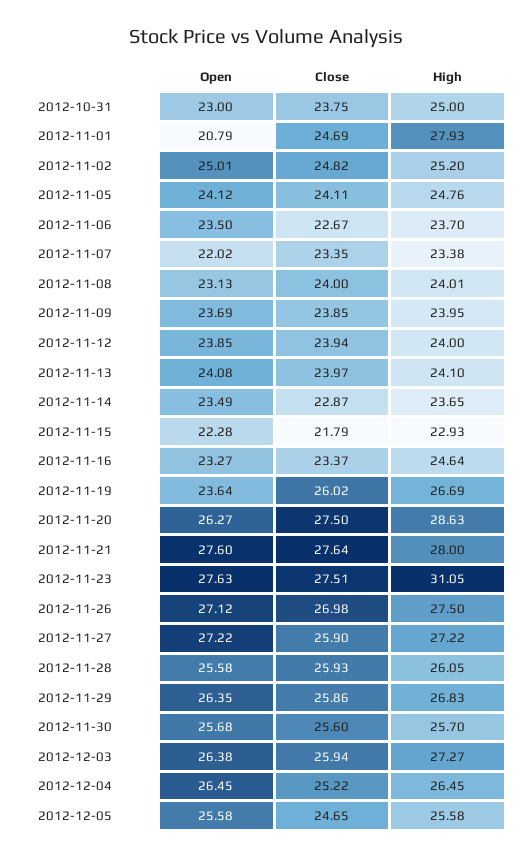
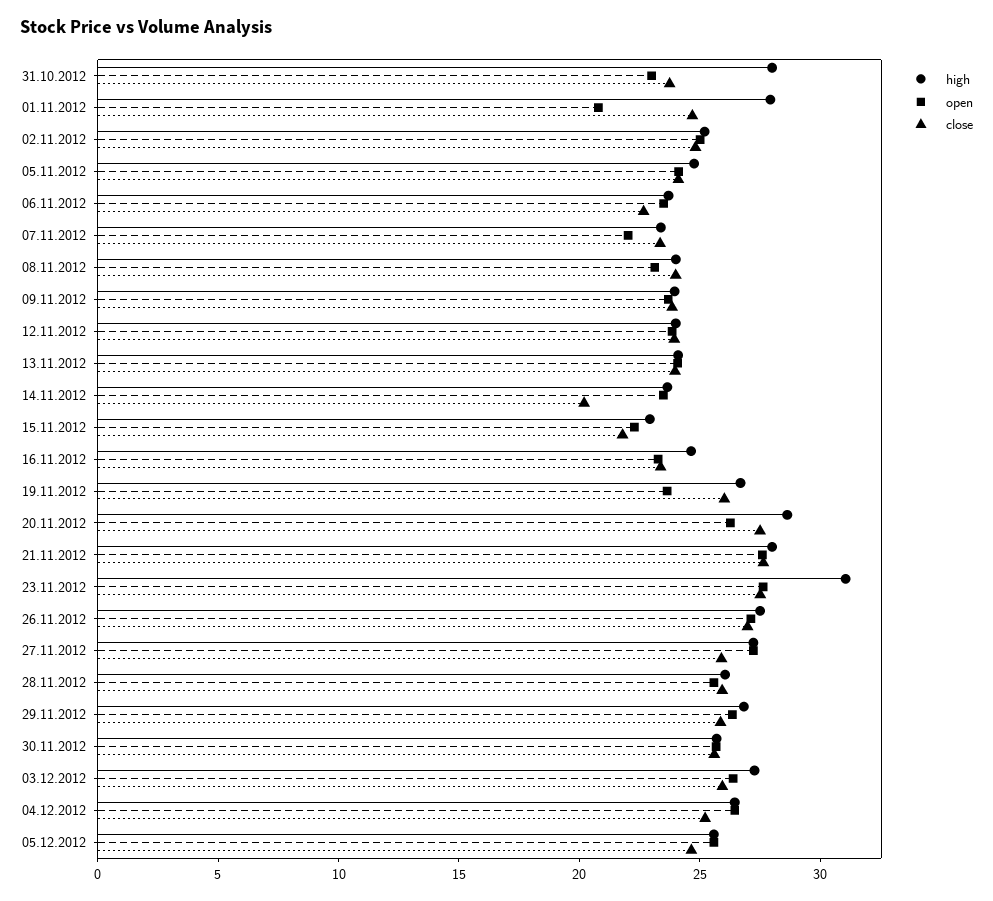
High, 2012-10-31: 25 -> 28
Close, 2012-11-14: 22.87 -> 20

